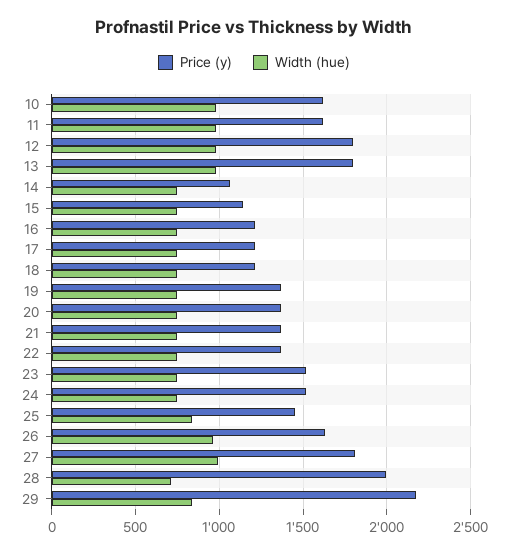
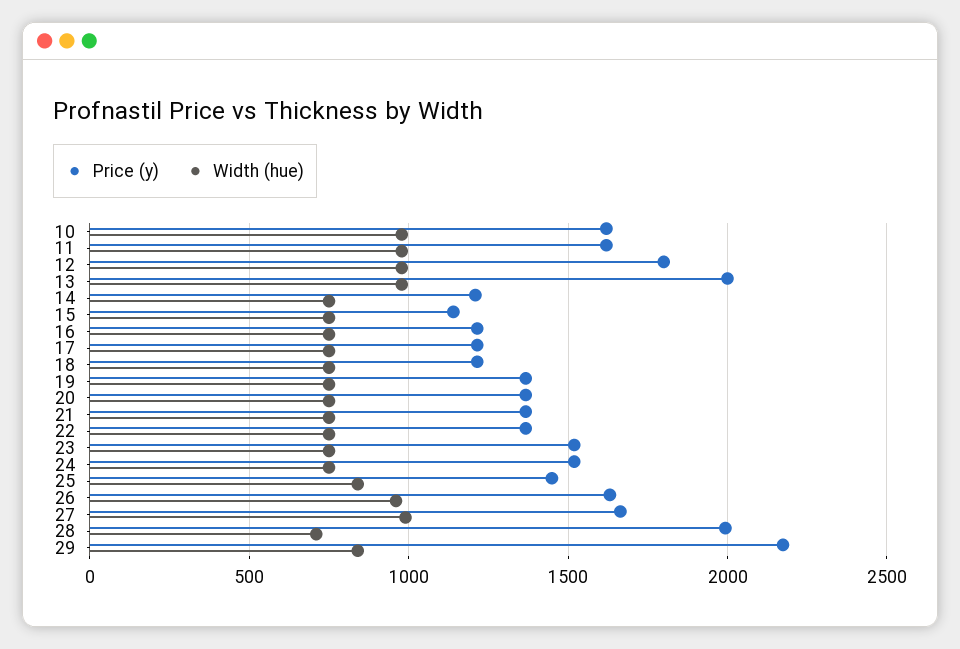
Price (y), 13: 1800 -> 2000
Price (y), 14: 1050 -> 1200
Price (y), 27: 1800 -> 1650

